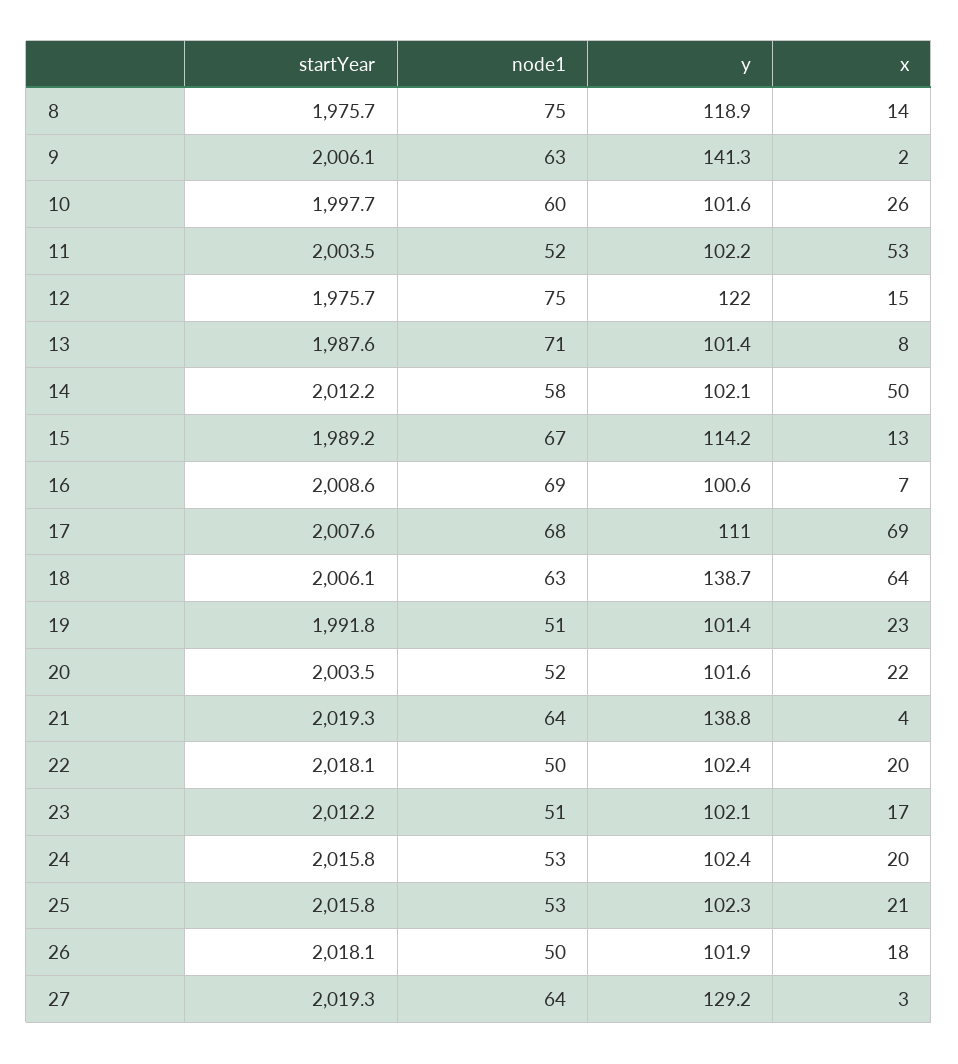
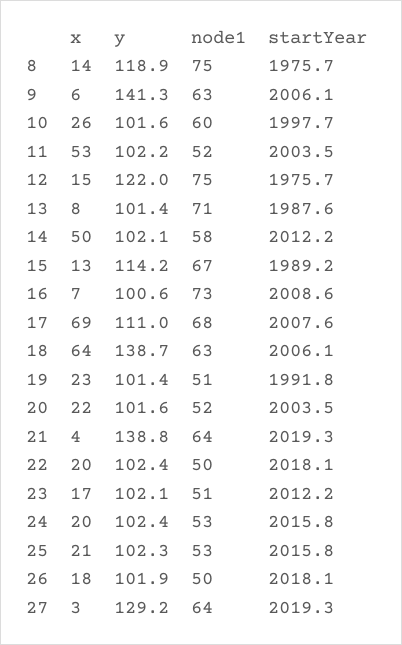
x, 9: 2 -> 6
node1, 16: 69 -> 73

